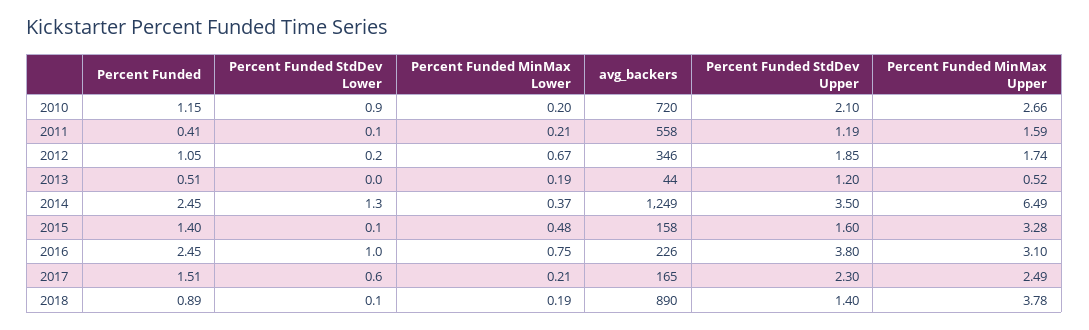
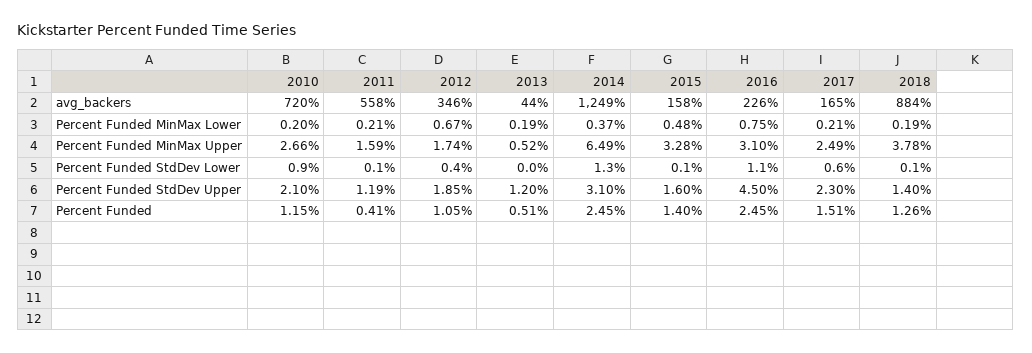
Percent Funded StdDev Lower, 2012: 0.2 -> 0.4
Percent Funded StdDev Upper, 2014: 3.5 -> 3.1
Percent Funded StdDev Lower, 2016: 1 -> 1.1
Percent Funded StdDev Upper, 2016: 3.8 -> 4.5
Percent Funded, 2018: 0.89 -> 1.26
avg_backers, 2018: 890 -> 884

